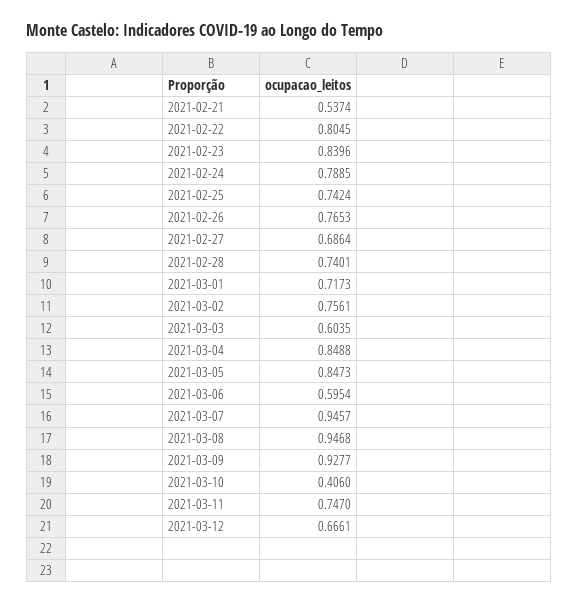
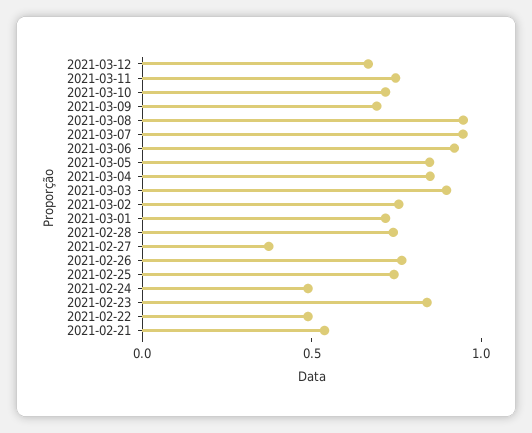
2021-02-22: 0.8045 -> 0.5
2021-02-24: 0.7885 -> 0.5
2021-02-27: 0.6864 -> 0.4
2021-03-03: 0.6035 -> 0.9
2021-03-06: 0.5954 -> 0.9
2021-03-09: 0.9277 -> 0.7
2021-03-10: 0.406 -> 0.7

